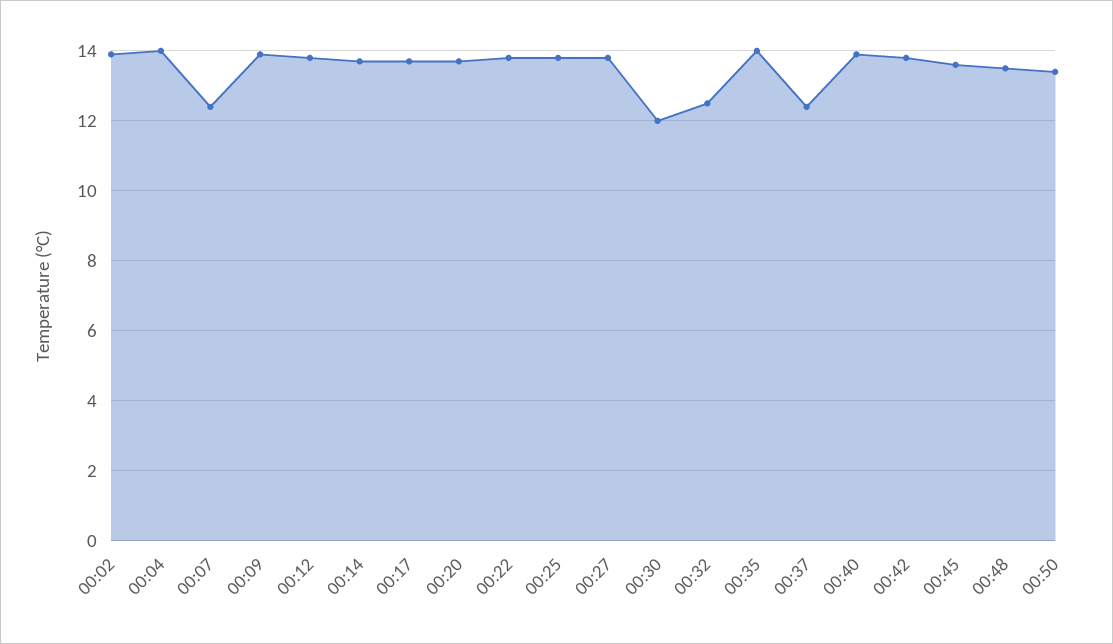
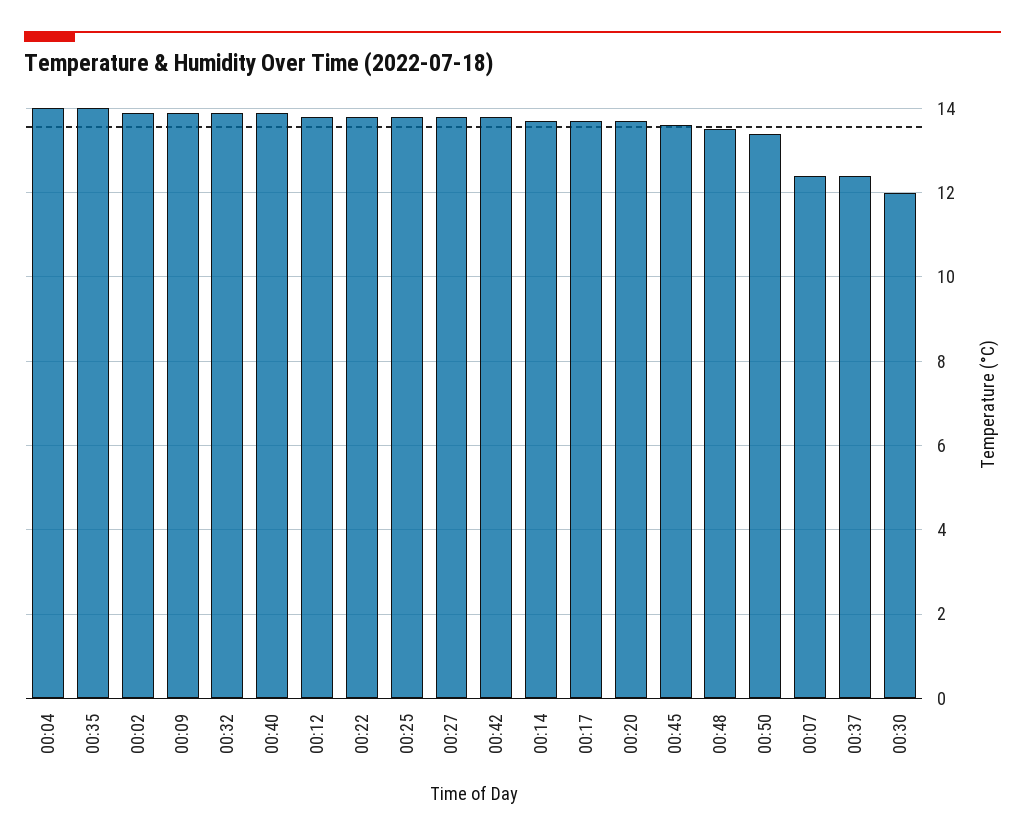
00:32: 12.5 -> 14

